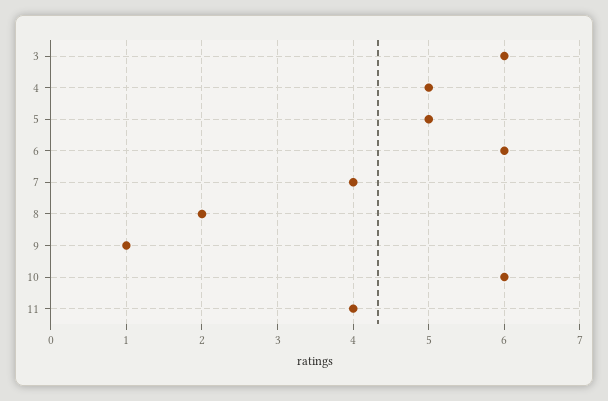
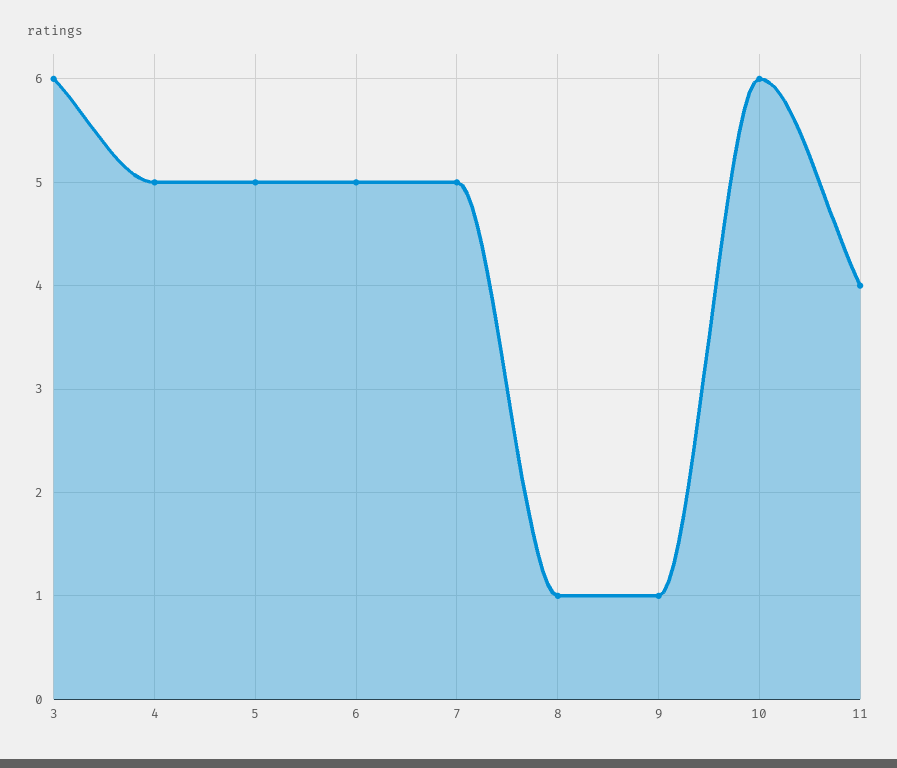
6: 6 -> 5
7: 4 -> 5
8: 2 -> 1

